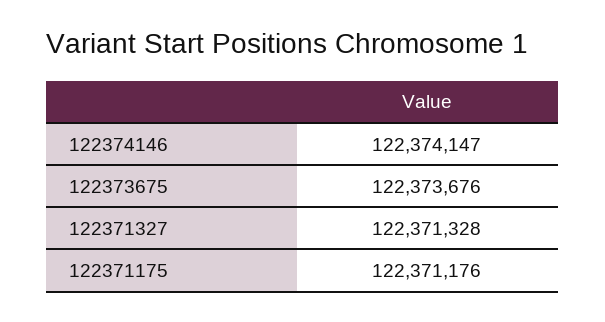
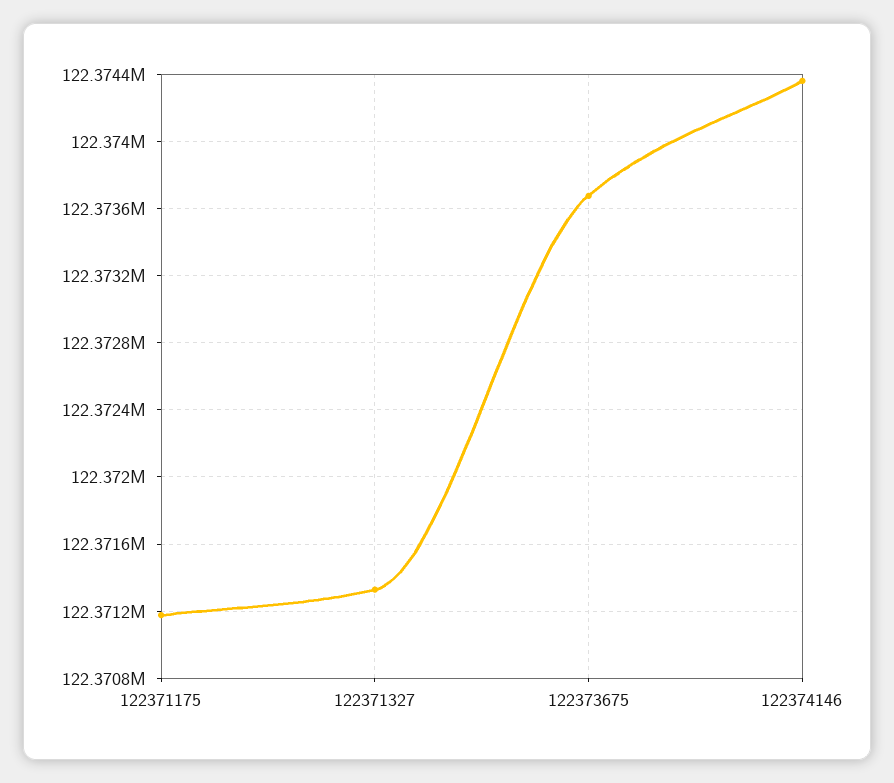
122374146: 122374147 -> 122374350

